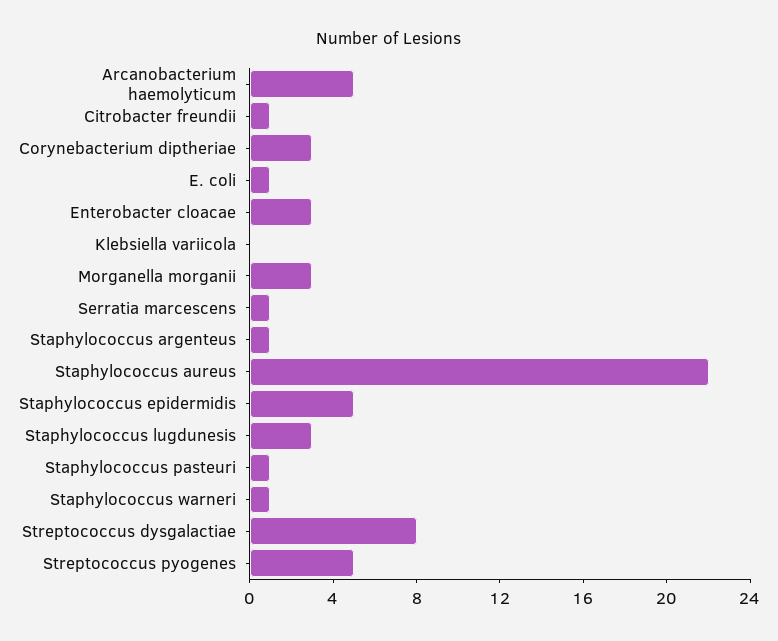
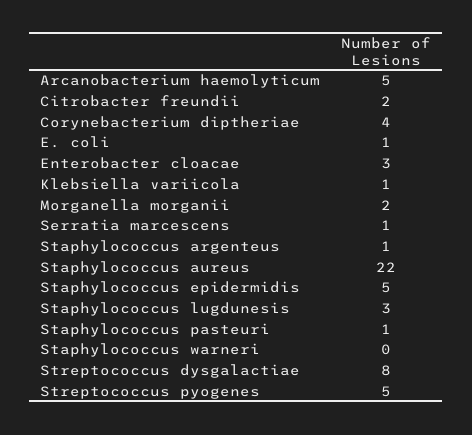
Citrobacter freundii: 1 -> 2
Corynebacterium diptheriae: 3 -> 4
Klebsiella variicola: 0 -> 1
Morganella morganii: 3 -> 2
Staphylococcus warneri: 1 -> 0

